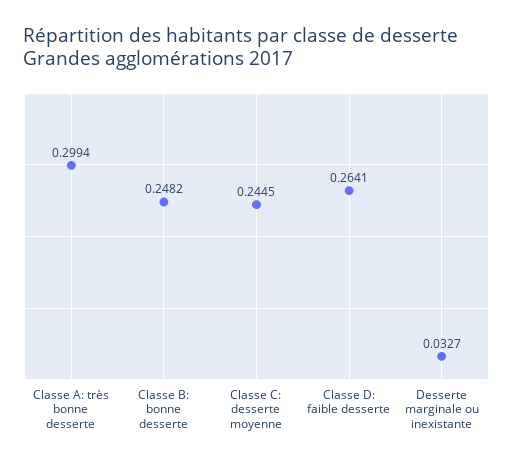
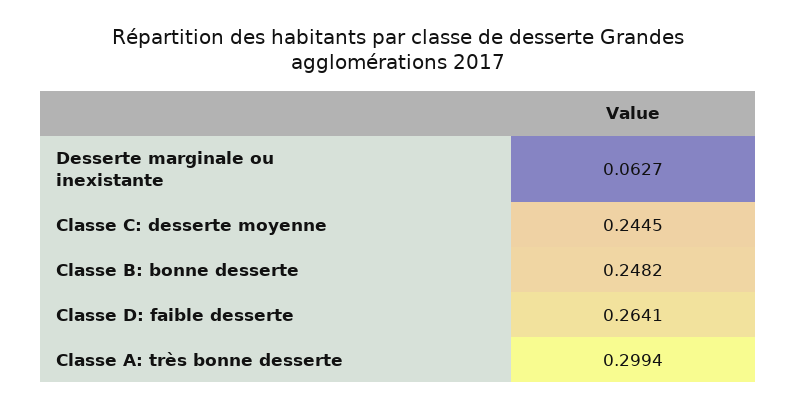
Desserte marginale ou inexistante: 0.0327 -> 0.0627

